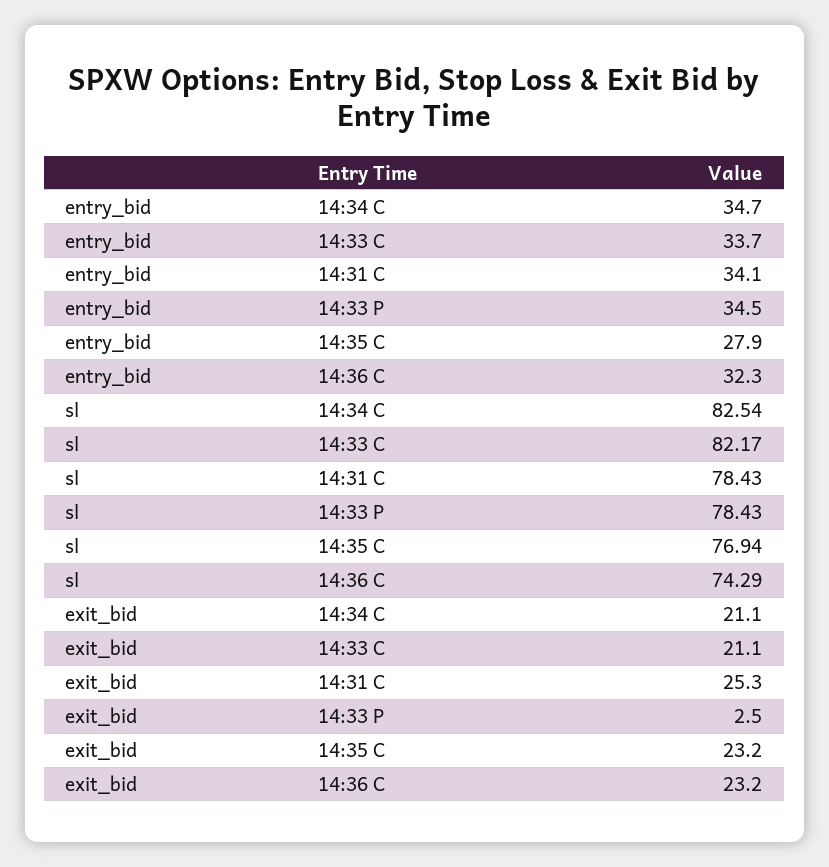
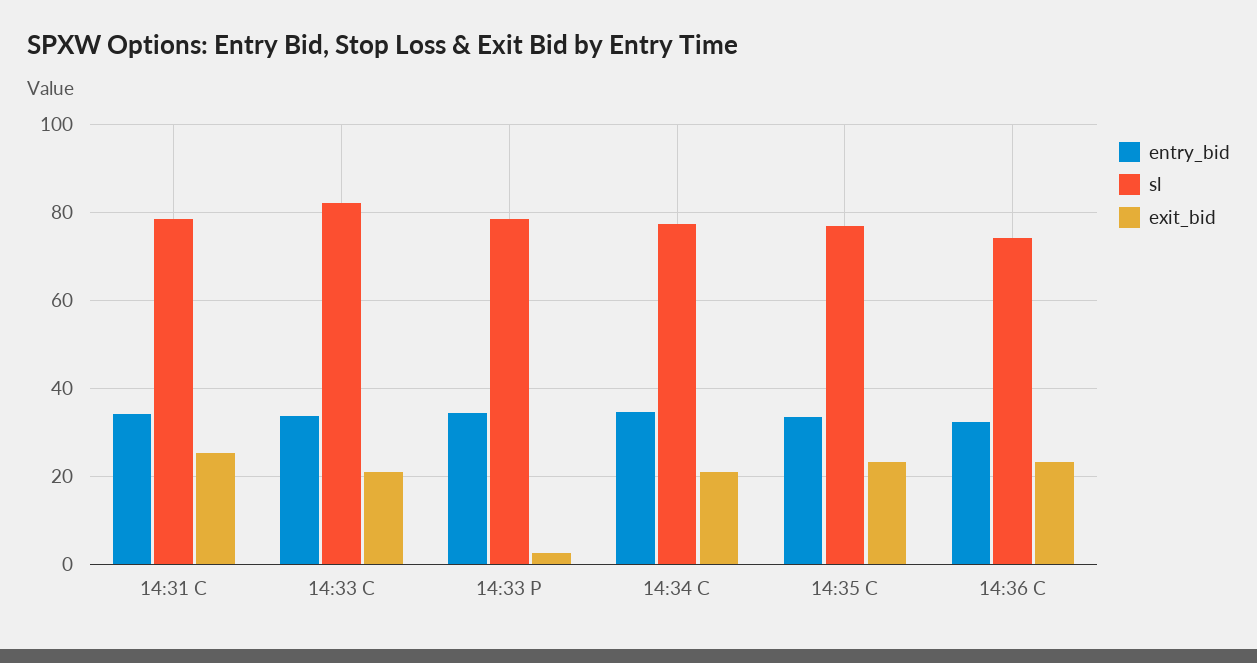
entry_bid, 14:35 C: 27.9 -> 34
sl, 14:34 C: 82.54 -> 78

